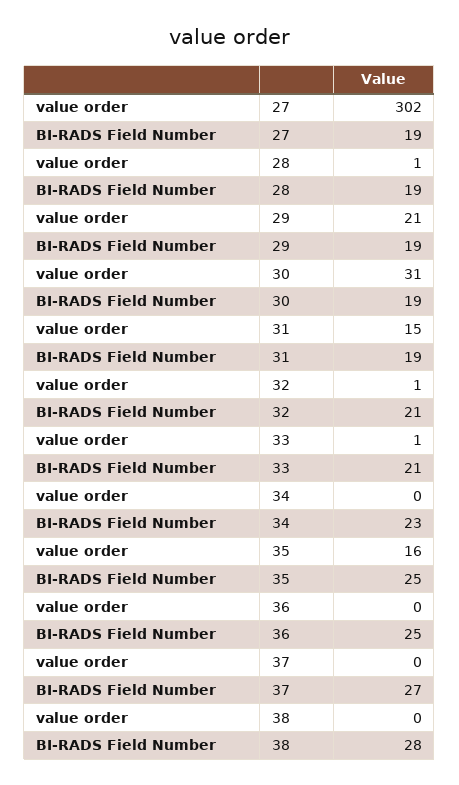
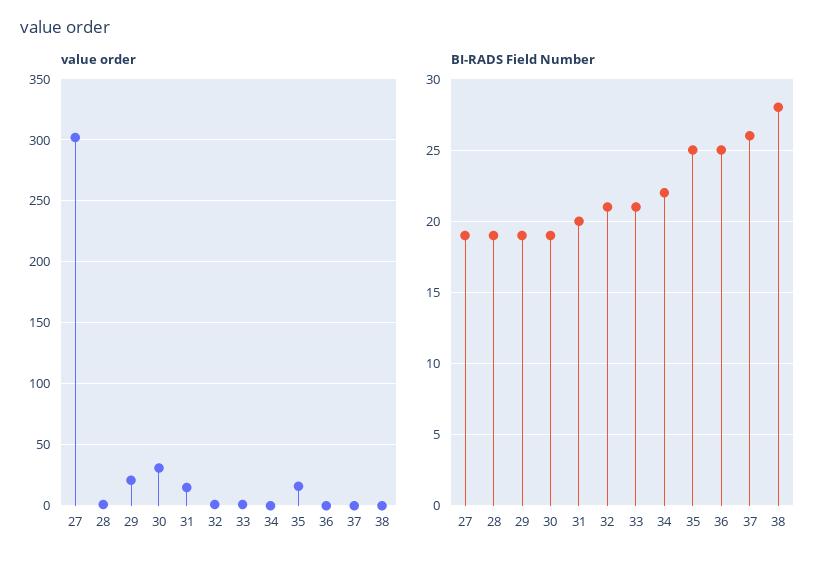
BI-RADS Field Number, 31: 19 -> 20
BI-RADS Field Number, 34: 23 -> 22
BI-RADS Field Number, 37: 27 -> 26

